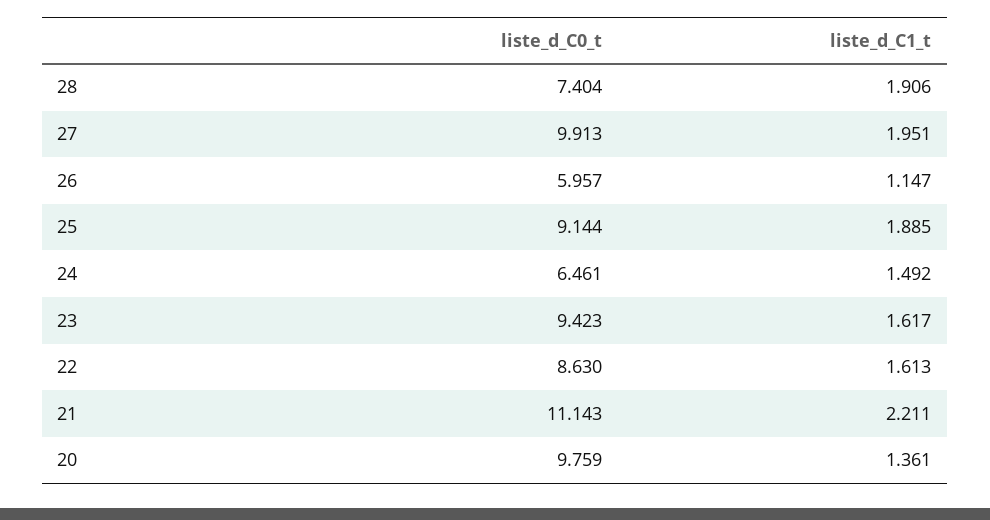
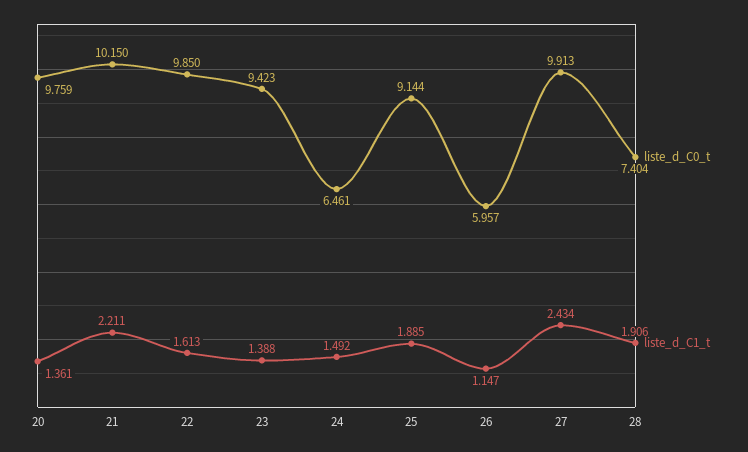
liste_d_C1_t, 27: 1.951 -> 2.434
liste_d_C1_t, 23: 1.617 -> 1.388
liste_d_C0_t, 22: 8.63 -> 9.85
liste_d_C0_t, 21: 11.143 -> 10.15

